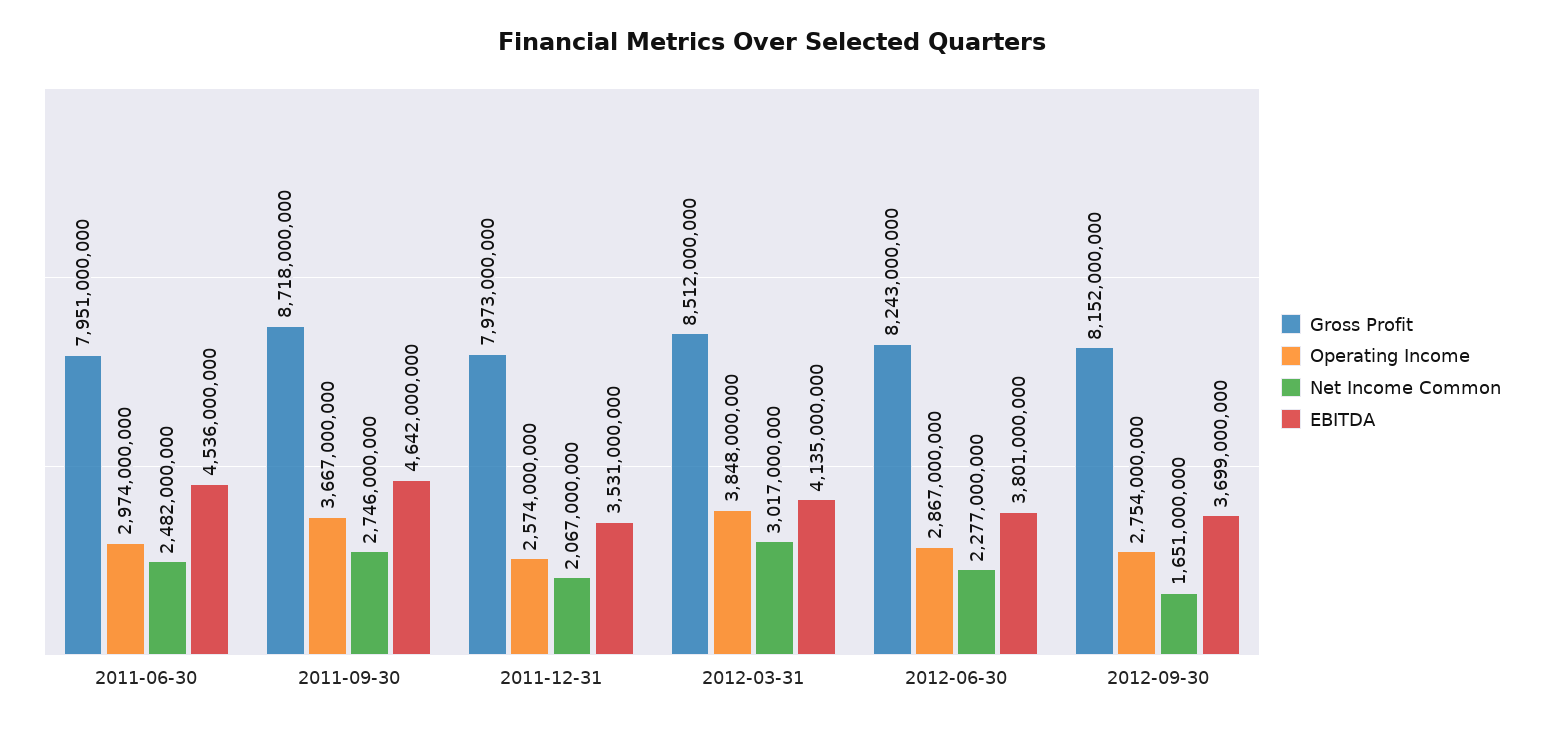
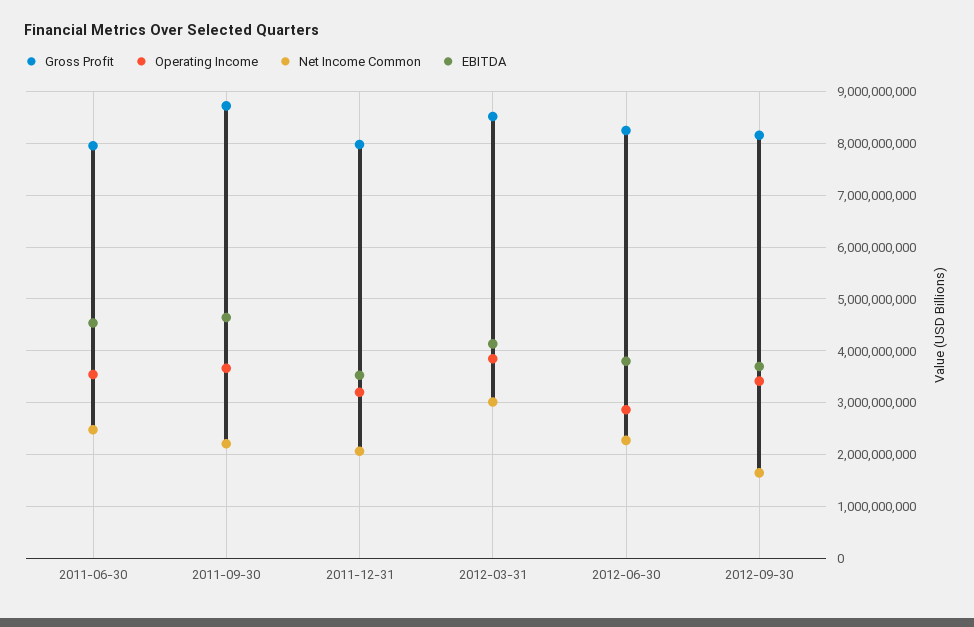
Operating Income, 2011-06-30: 2974000000 -> 3600000000
Net Income Common, 2011-09-30: 2746000000 -> 2200000000
Operating Income, 2011-12-31: 2574000000 -> 3200000000
Operating Income, 2012-09-30: 2754000000 -> 3400000000

